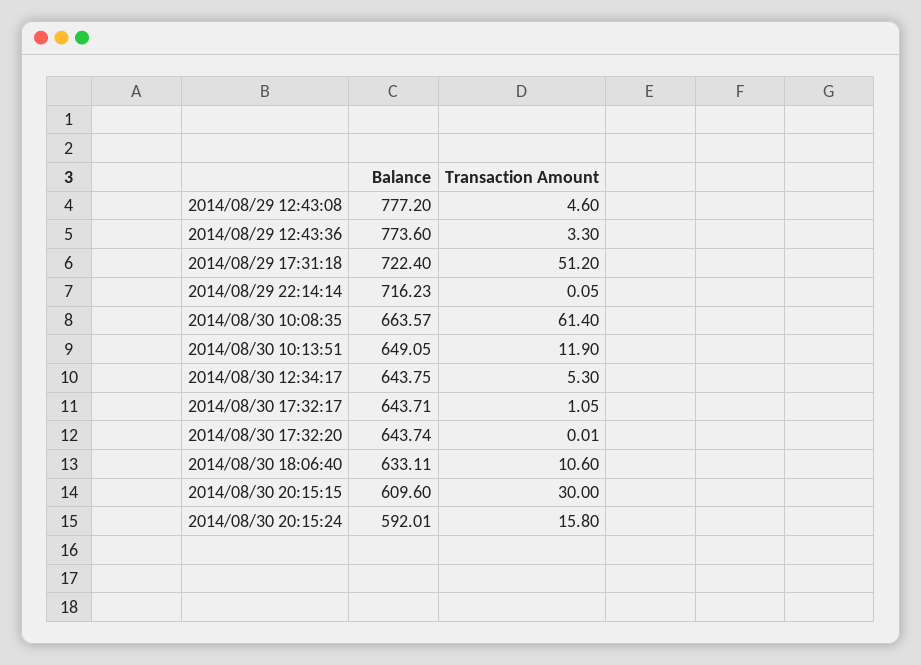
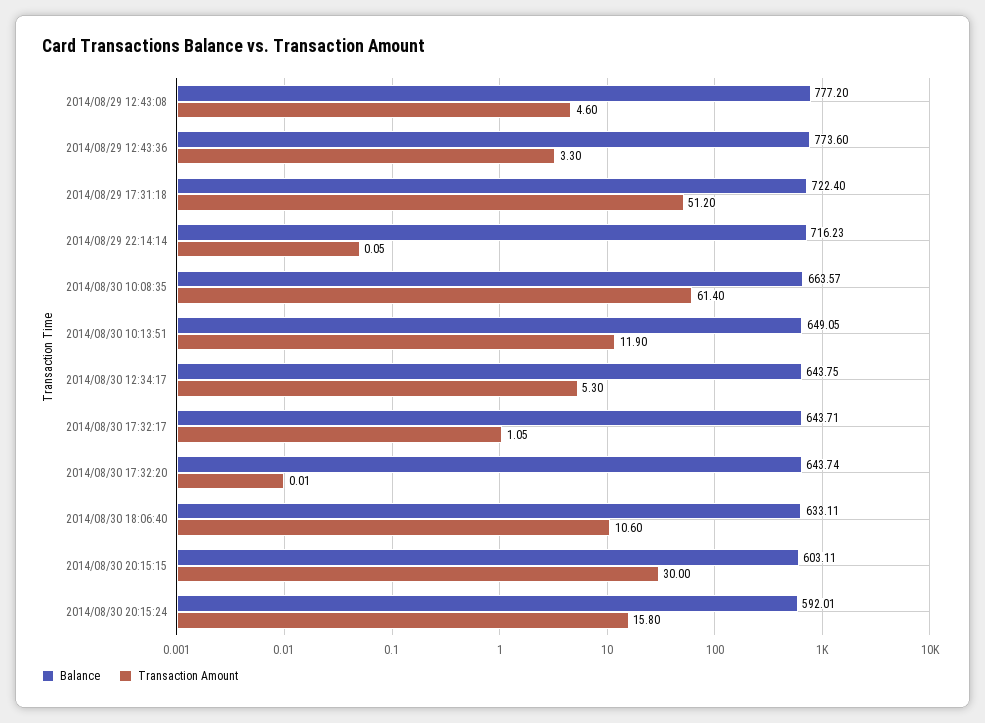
Balance, 2014/08/30 20:15:15: 609.6 -> 603.11

